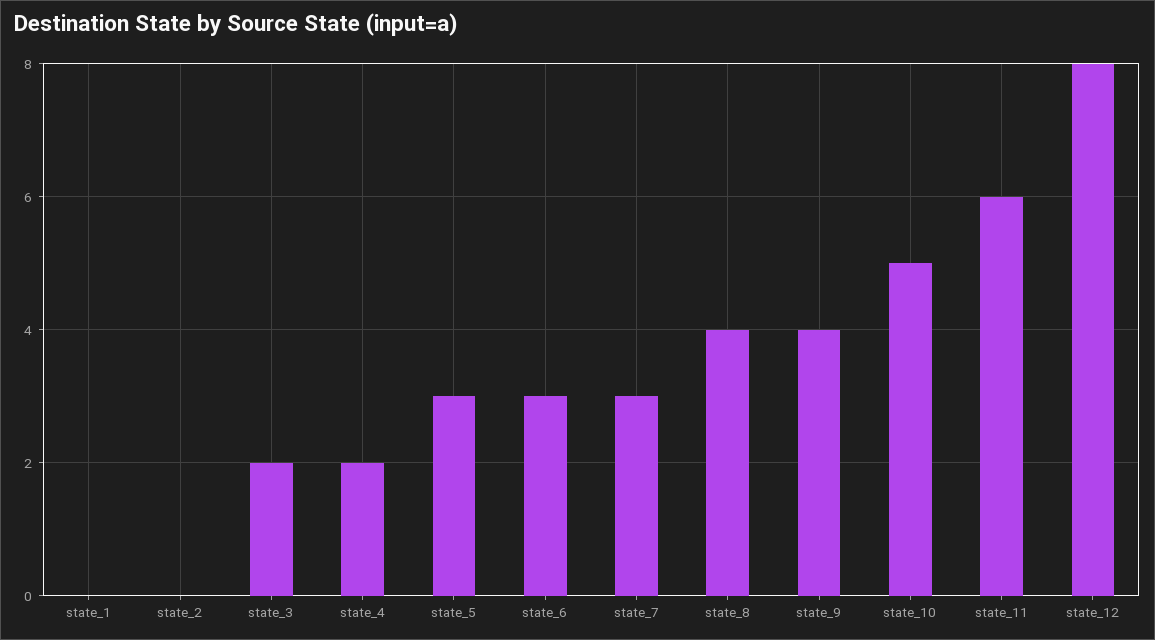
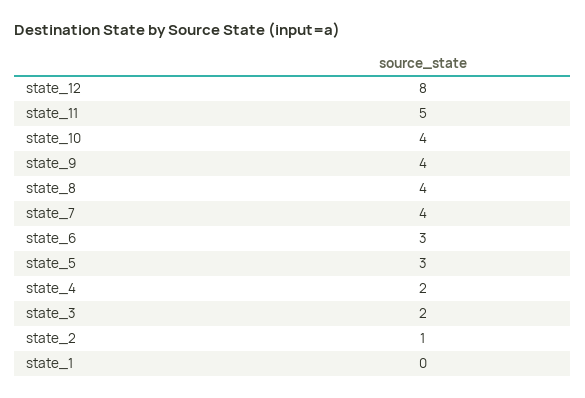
state_2: 0 -> 1
state_7: 3 -> 4
state_10: 5 -> 4
state_11: 6 -> 5

